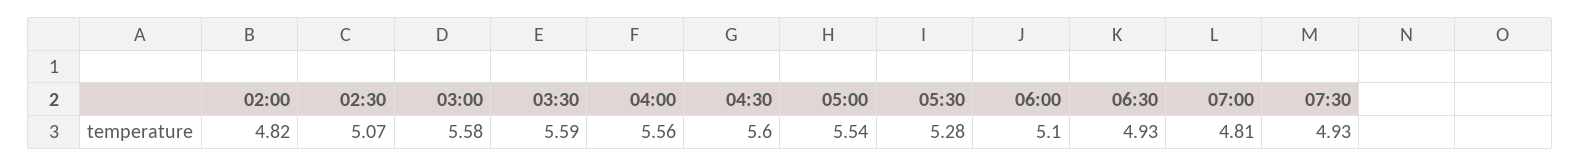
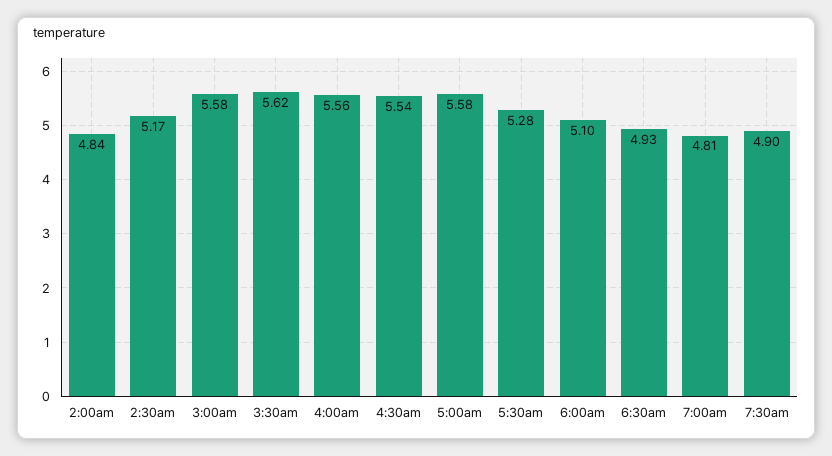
02:00: 4.82 -> 4.84
02:30: 5.07 -> 5.17
03:30: 5.59 -> 5.62
04:30: 5.6 -> 5.54
05:00: 5.54 -> 5.58
07:30: 4.93 -> 4.9

